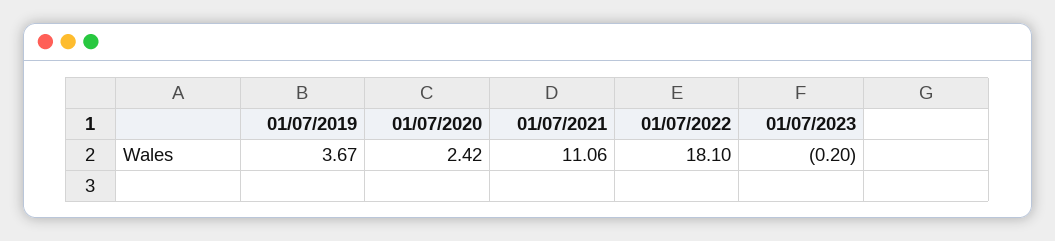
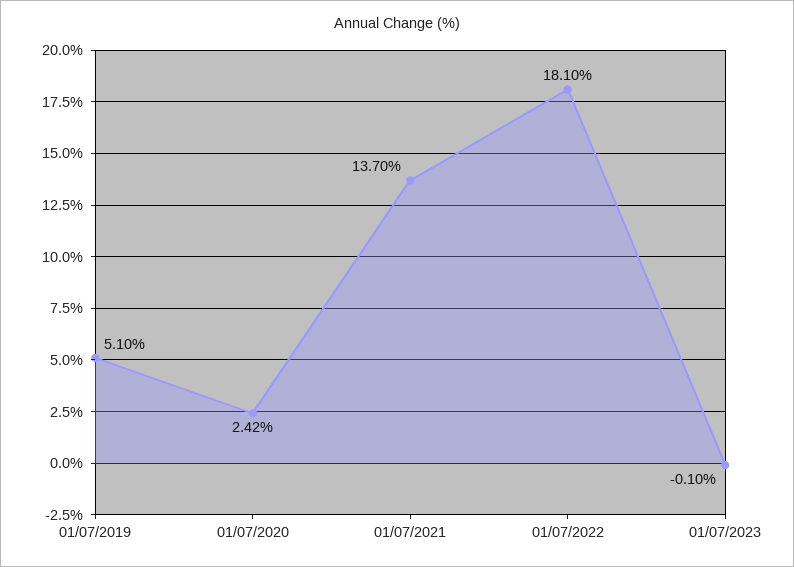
01/07/2019: 3.67 -> 5.1
01/07/2021: 11.06 -> 13.7
01/07/2023: -0.2 -> -0.1

